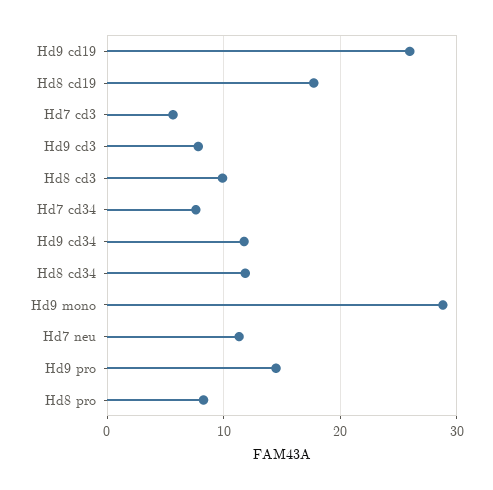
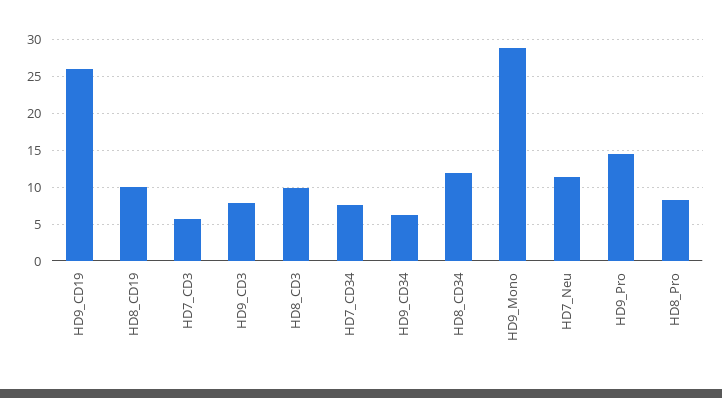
Hd8 cd19: 18 -> 10
Hd9 cd34: 12 -> 6

